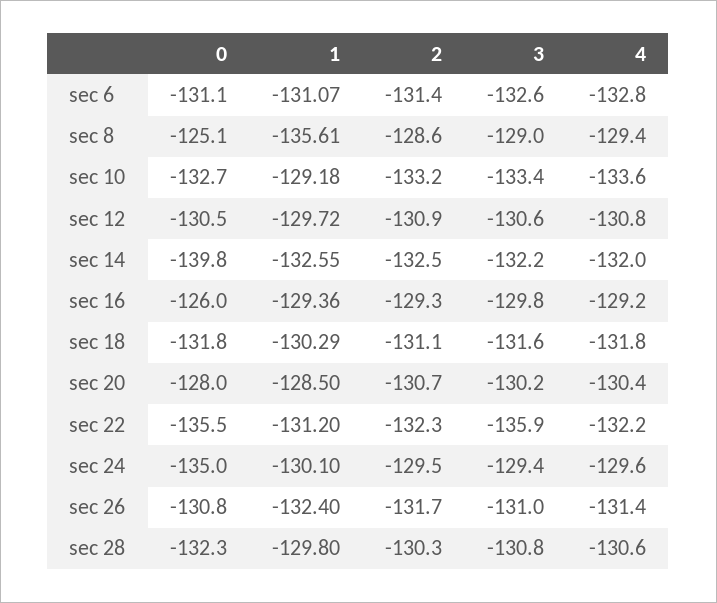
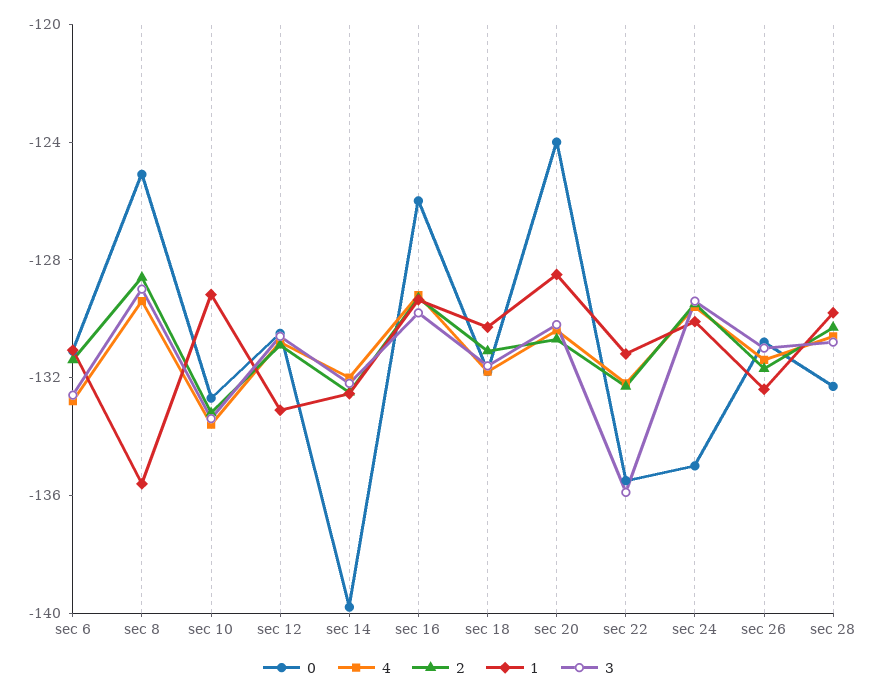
1, sec 12: -129.72 -> -133
0, sec 20: -128 -> -124

